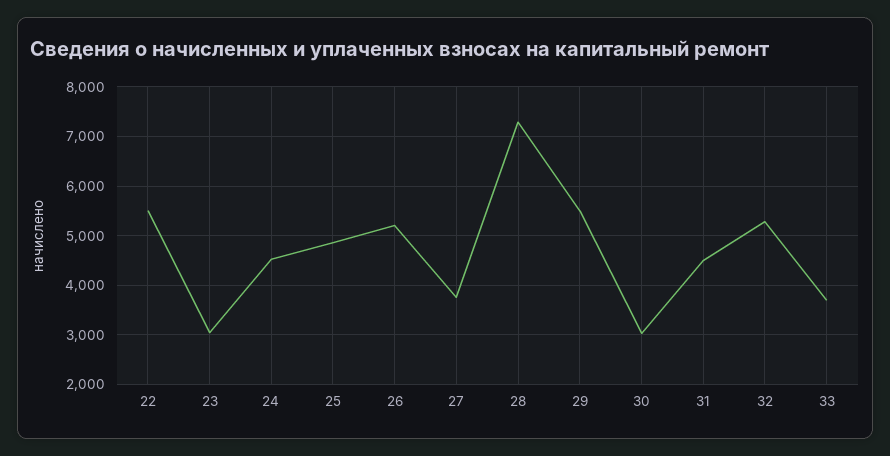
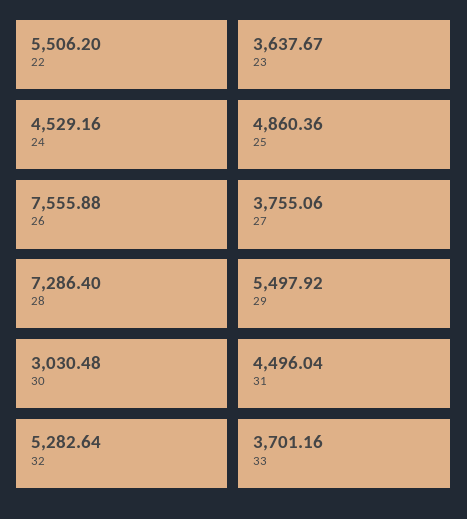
23: 3000 -> 3637.67
26: 5200 -> 7555.88

